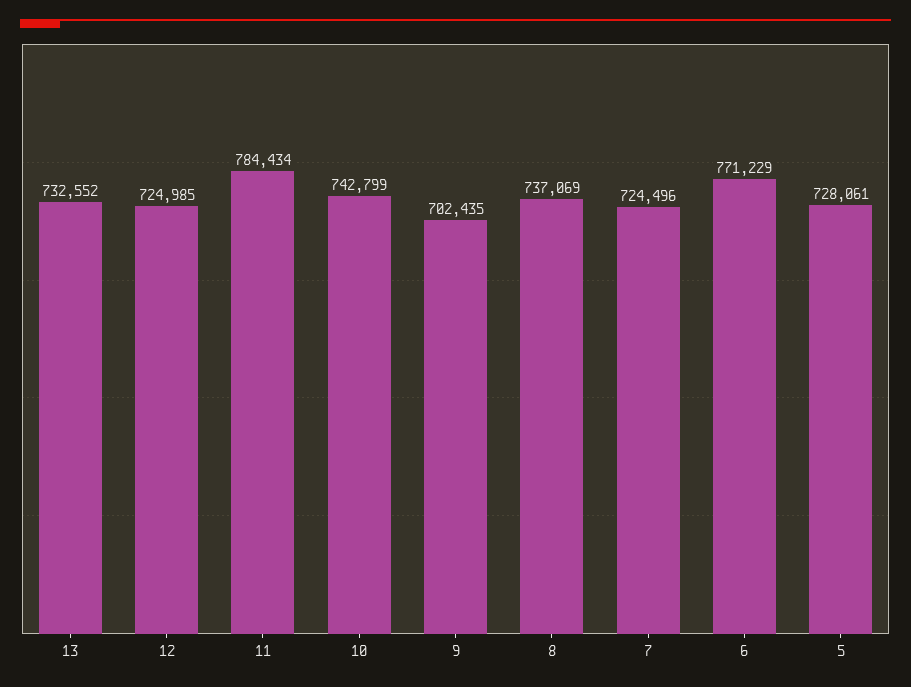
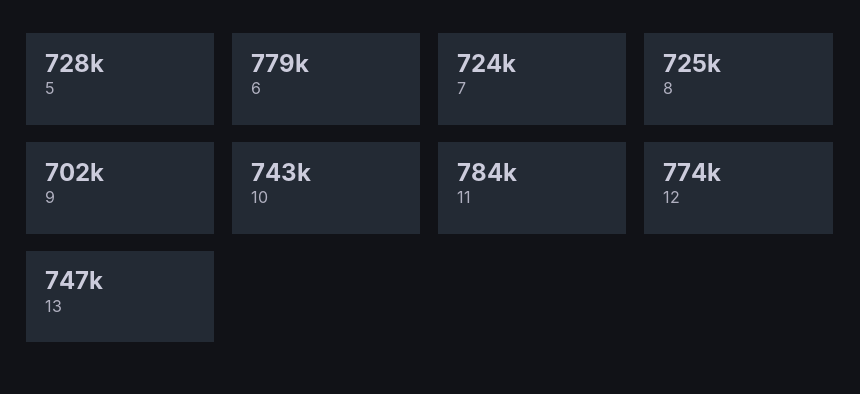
13: 732552 -> 747000
12: 724985 -> 774000
8: 737069 -> 725000
6: 771229 -> 779000

